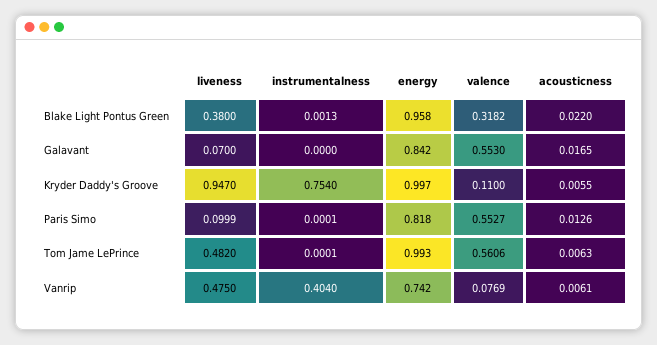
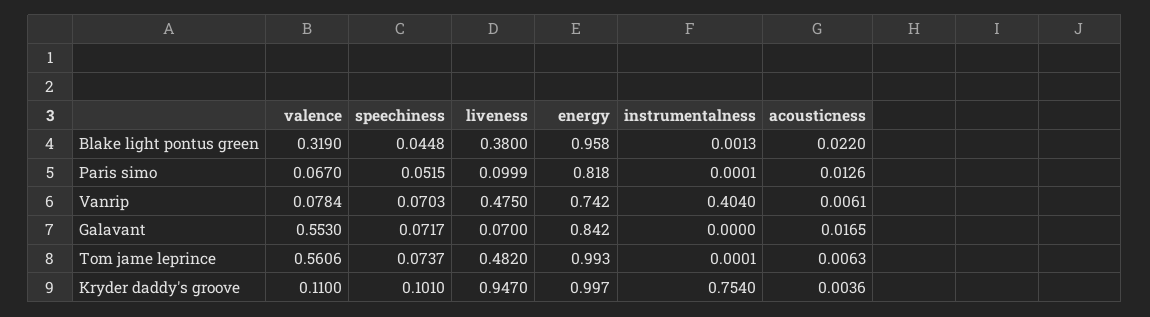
valence, Blake Light Pontus Green: 0.3182 -> 0.319
acousticness, Kryder Daddy's Groove: 0.0055 -> 0.0036
valence, Paris Simo: 0.5527 -> 0.067
valence, Vanrip: 0.0769 -> 0.0784
speechiness, Blake Light Pontus Green: none -> 0.0448
speechiness, Paris Simo: none -> 0.0515
speechiness, Vanrip: none -> 0.0703
speechiness, Galavant: none -> 0.0717
speechiness, Tom Jame LePrince: none -> 0.0737
speechiness, Kryder Daddy's Groove: none -> 0.101

